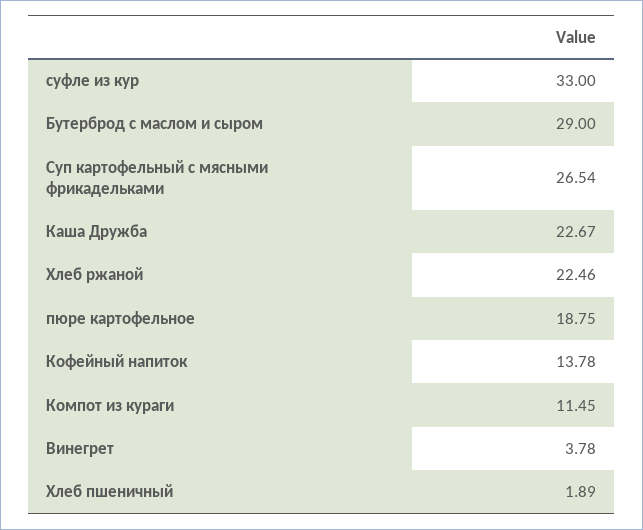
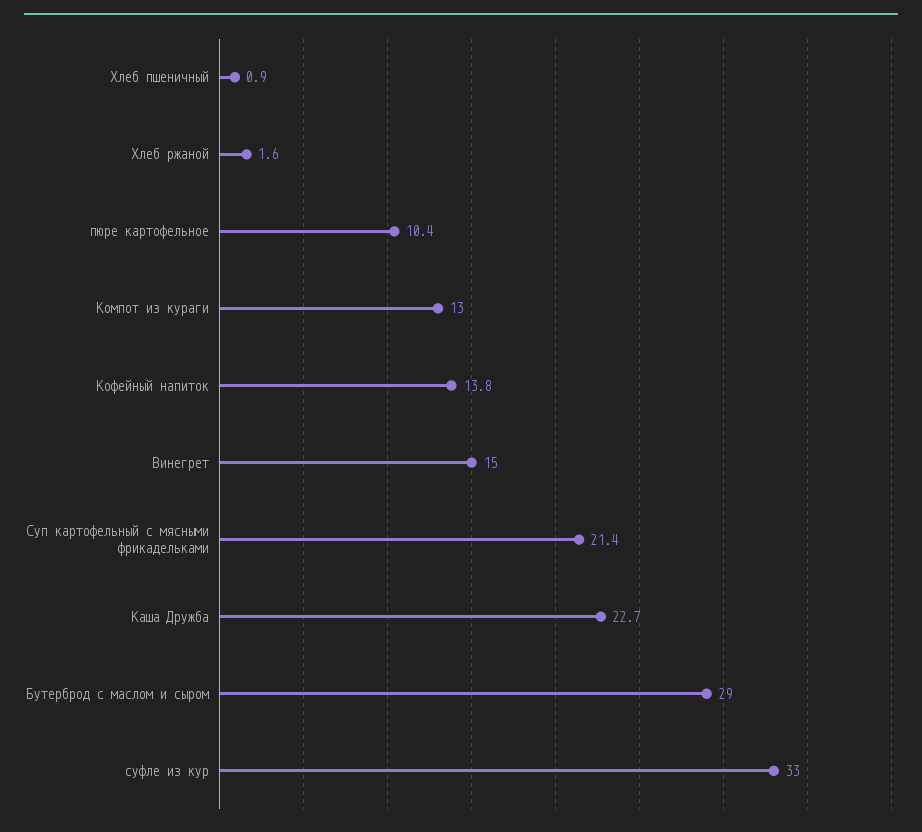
Суп картофельный с мясными фрикадельками: 26.54 -> 21.4
Хлеб ржаной: 22.46 -> 1.6
пюре картофельное: 18.75 -> 10.4
Компот из кураги: 11.45 -> 13
Винегрет: 3.78 -> 15
Хлеб пшеничный: 1.89 -> 0.9

